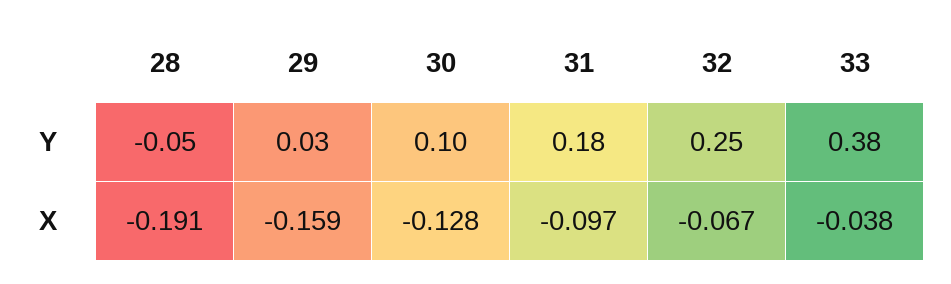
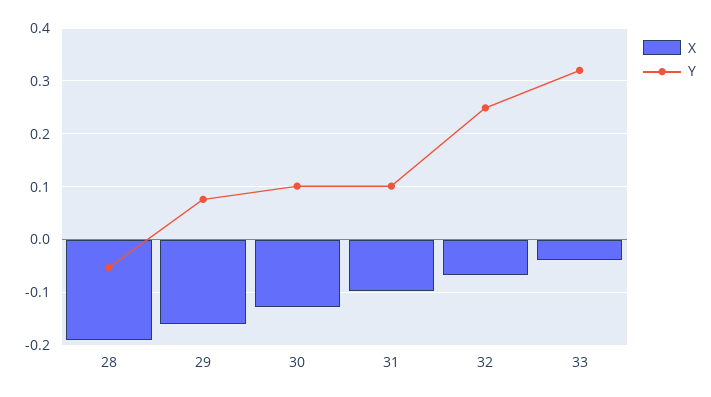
Y, 29: 0.03 -> 0.08
Y, 31: 0.18 -> 0.1
Y, 33: 0.38 -> 0.32

